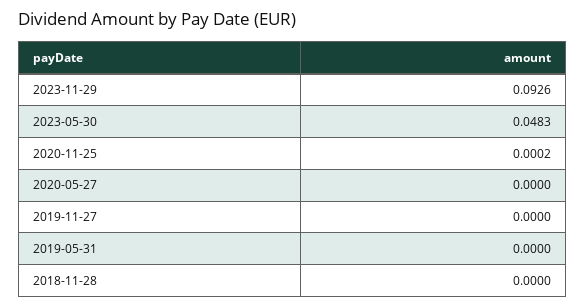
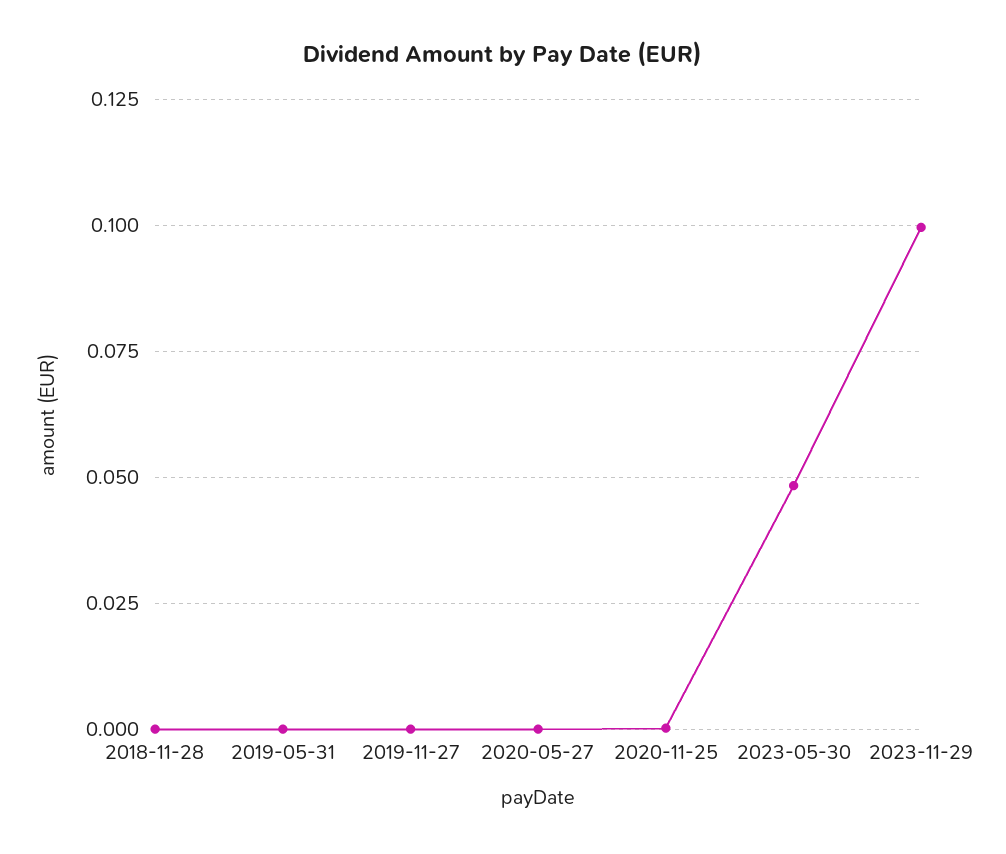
2023-11-29: 0.0926 -> 0.1

